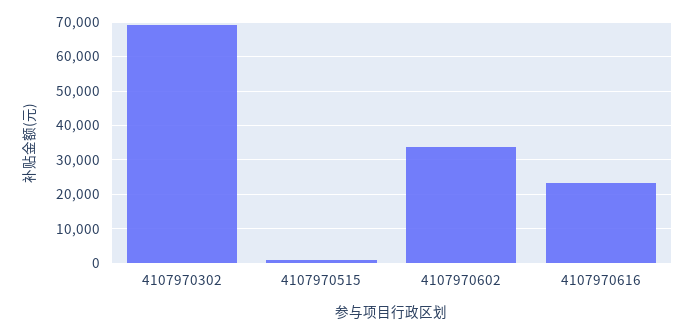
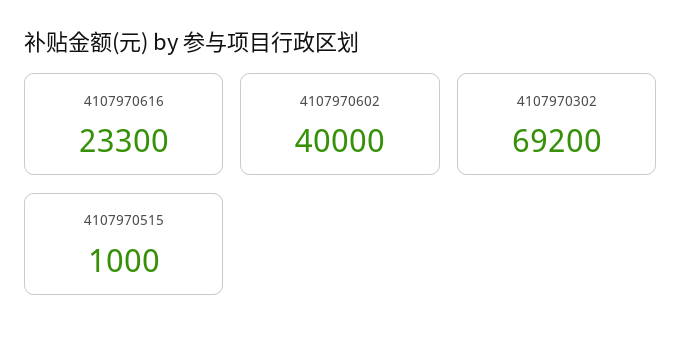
4107970602: 34000 -> 40000

